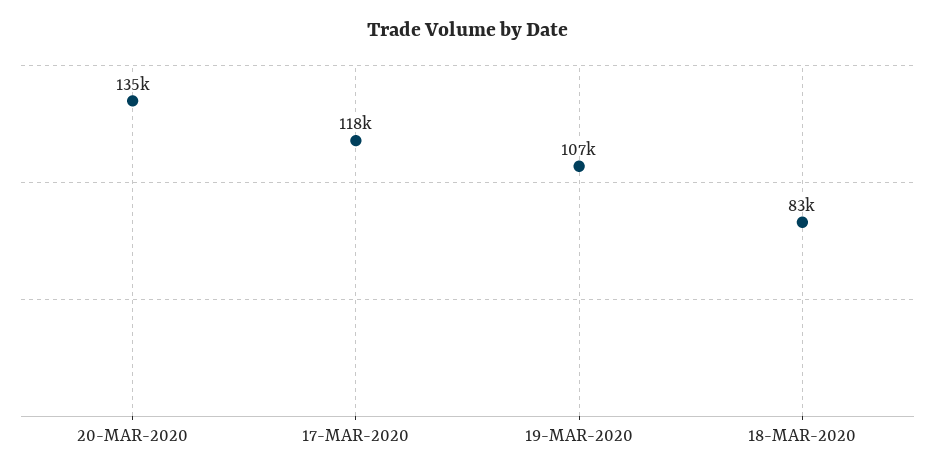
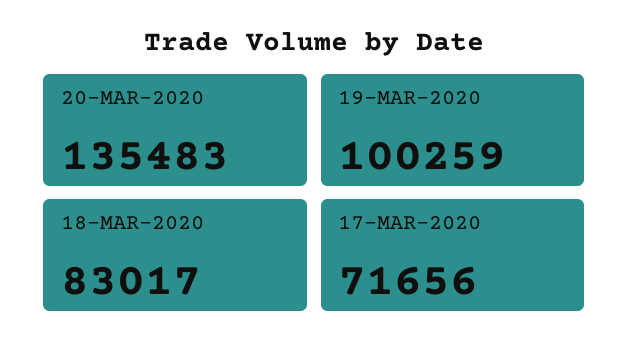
17-MAR-2020: 118000 -> 71656
19-MAR-2020: 107000 -> 100259

